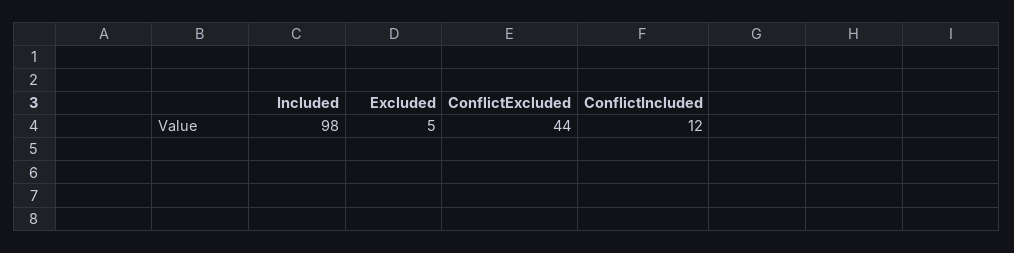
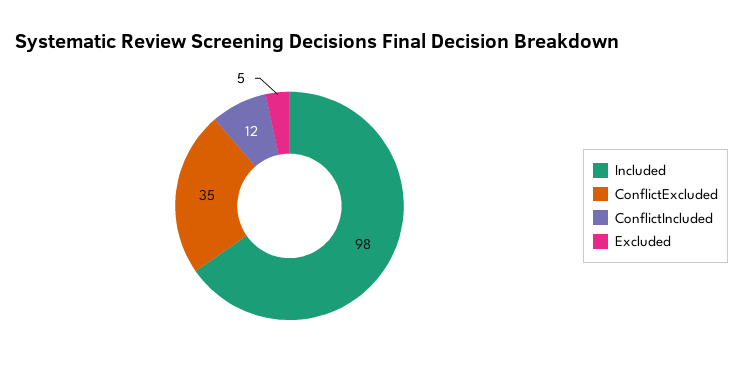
ConflictExcluded: 44 -> 35

